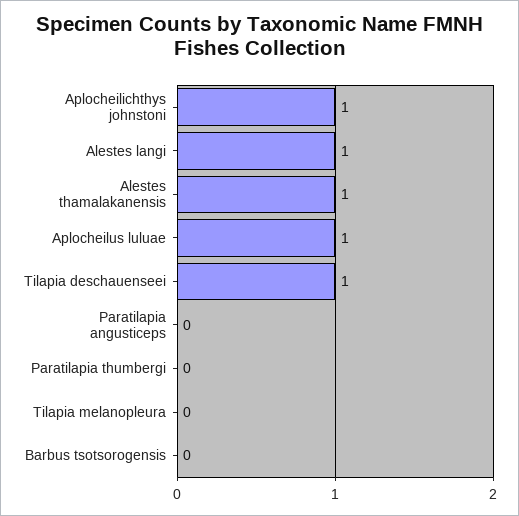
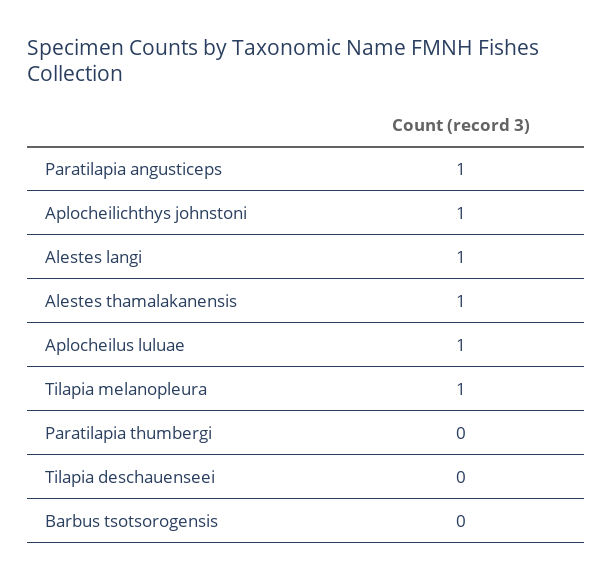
Tilapia deschauenseei: 1 -> 0
Paratilapia angusticeps: 0 -> 1
Tilapia melanopleura: 0 -> 1

